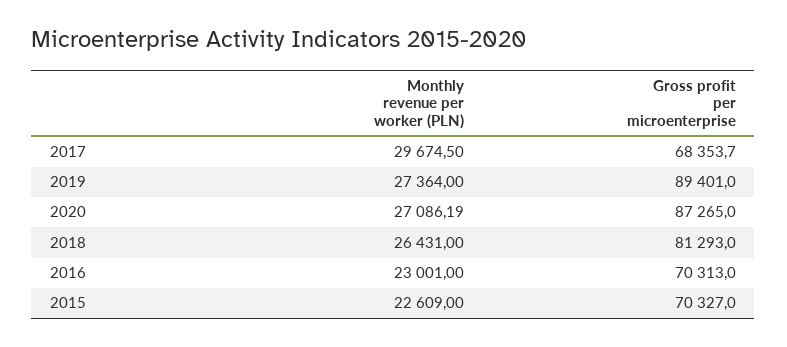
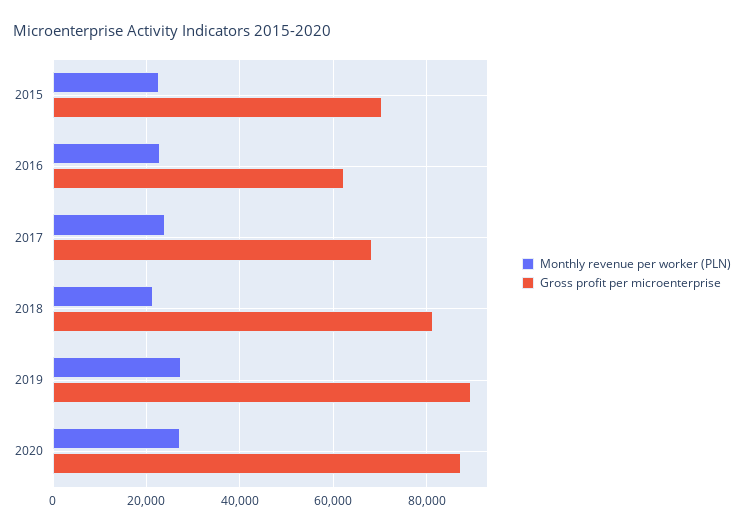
Monthly revenue per worker (PLN), 2017: 29674.5 -> 24000
Monthly revenue per worker (PLN), 2018: 26431 -> 22000
Gross profit per microenterprise, 2016: 70313 -> 62000

